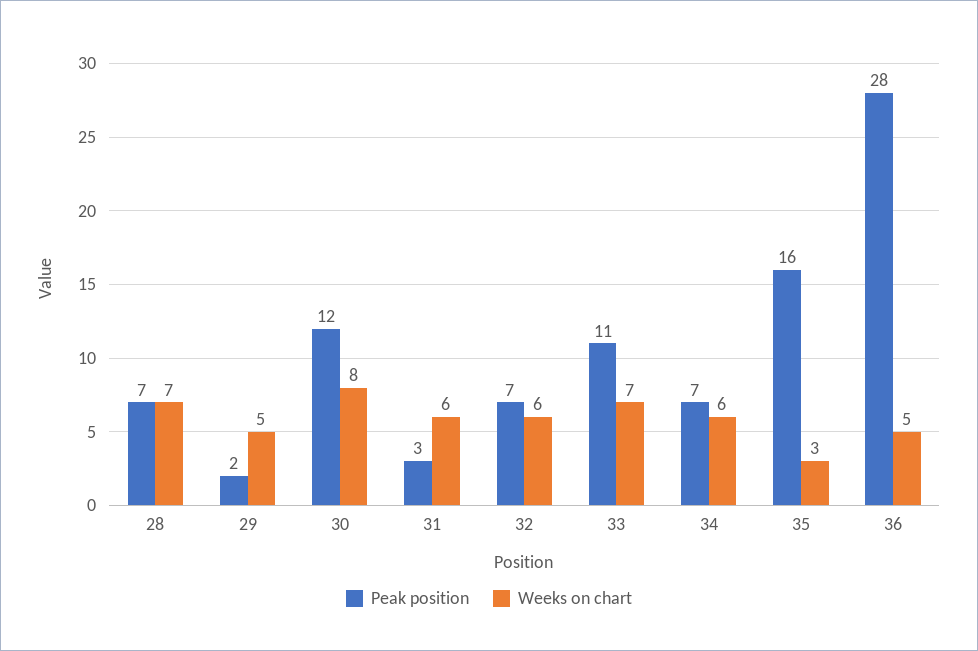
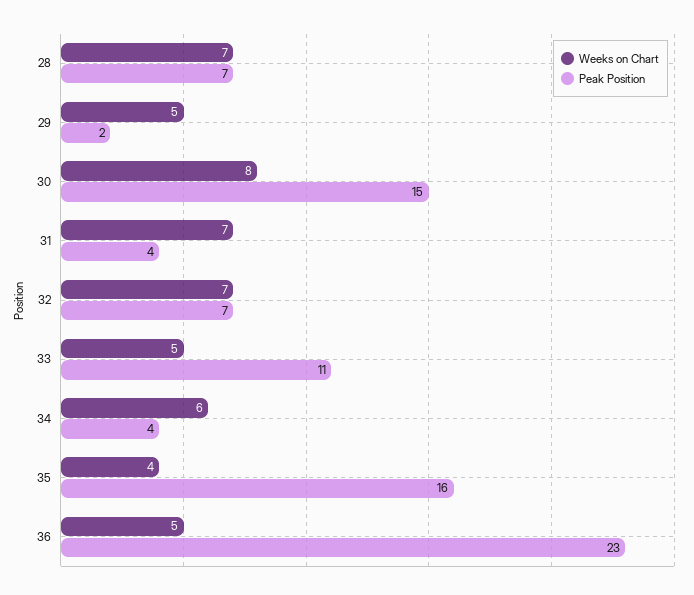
Peak position, 30: 12 -> 15
Peak position, 31: 3 -> 4
Weeks on chart, 31: 6 -> 7
Weeks on chart, 32: 6 -> 7
Weeks on chart, 33: 7 -> 5
Peak position, 34: 7 -> 4
Weeks on chart, 35: 3 -> 4
Peak position, 36: 28 -> 23

